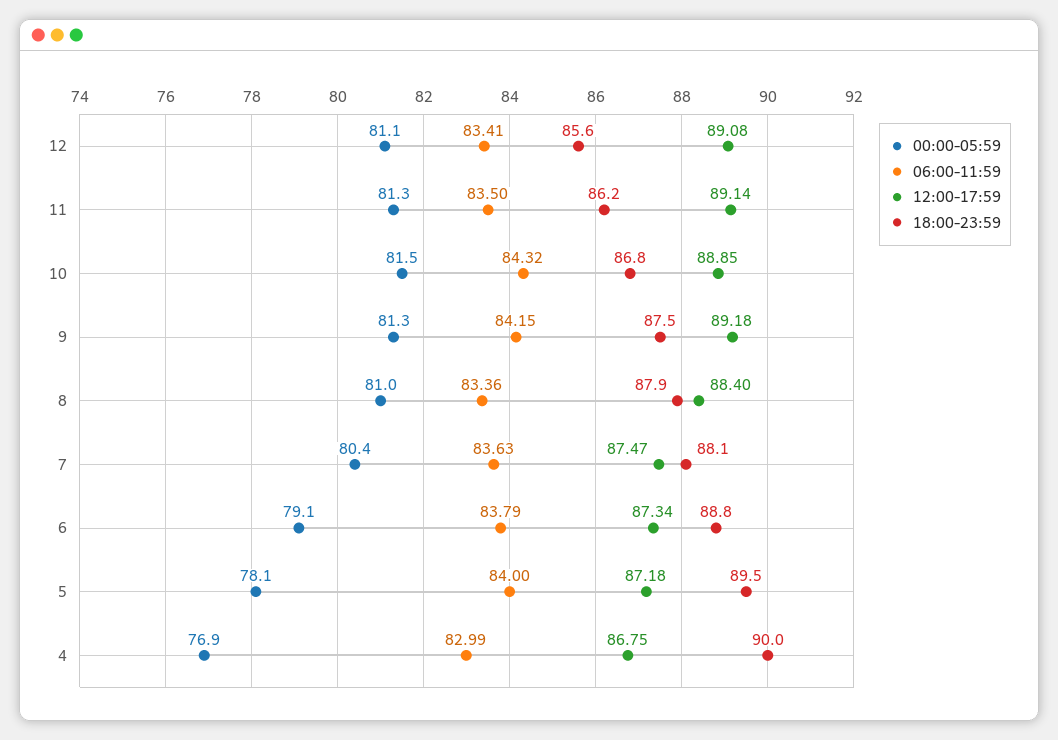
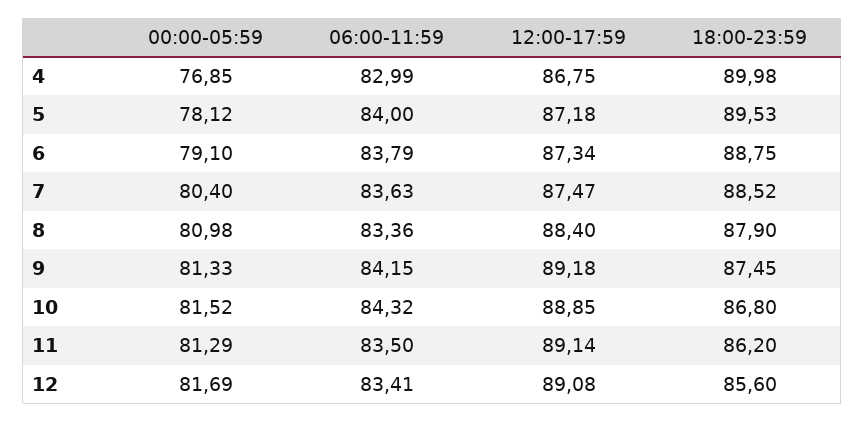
00:00-05:59, 12: 81.1 -> 81.69
18:00-23:59, 7: 88.1 -> 88.52

